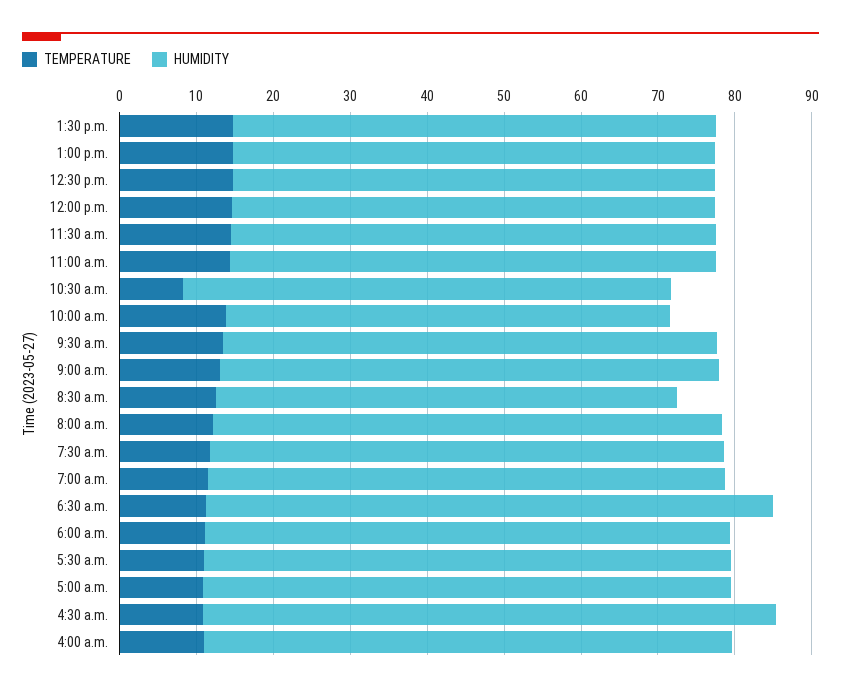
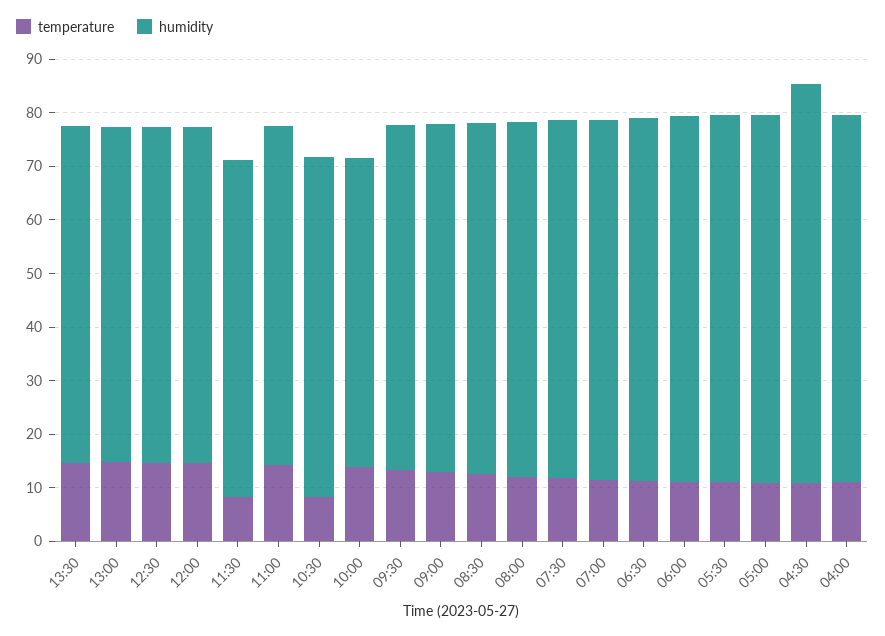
TEMPERATURE, 11:30 a.m.: 14 -> 8
HUMIDITY, 8:30 a.m.: 60 -> 66
HUMIDITY, 6:30 a.m.: 74 -> 68

